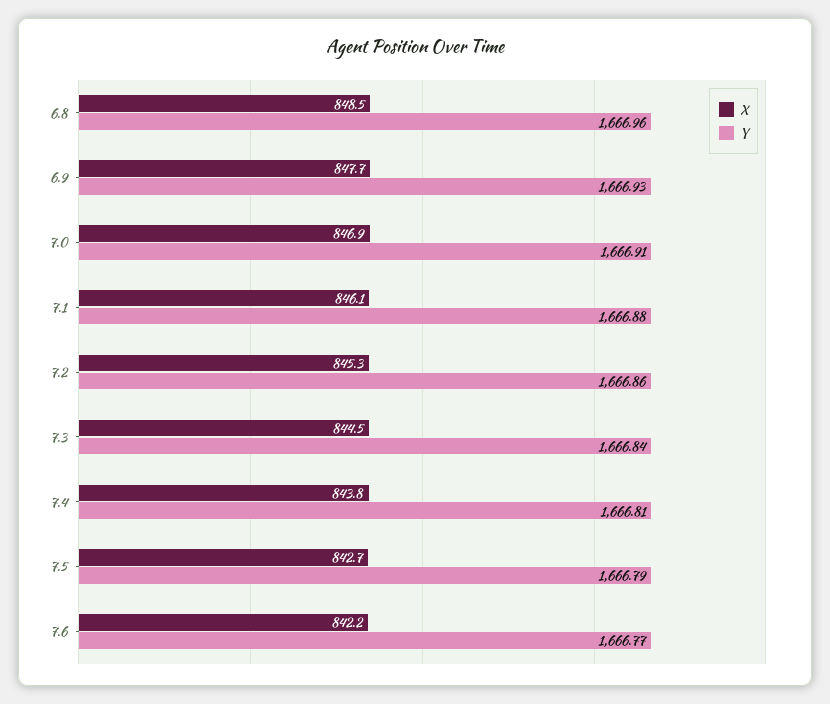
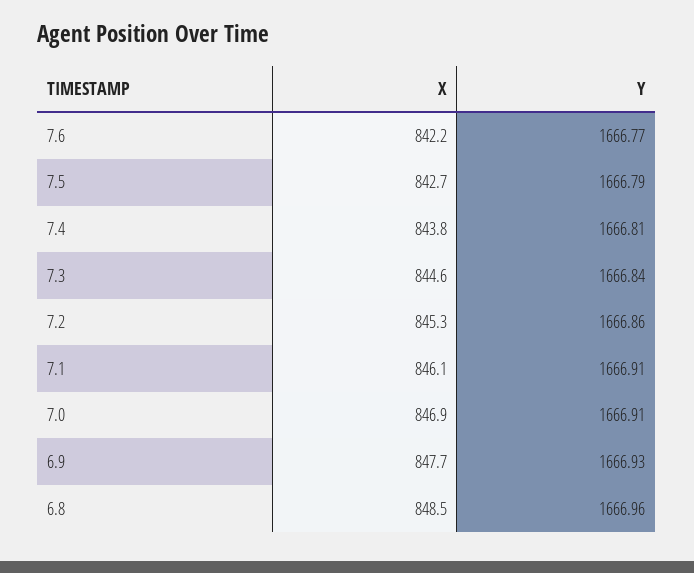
Y, 7.1: 1666.88 -> 1666.91
X, 7.3: 844.5 -> 844.6

